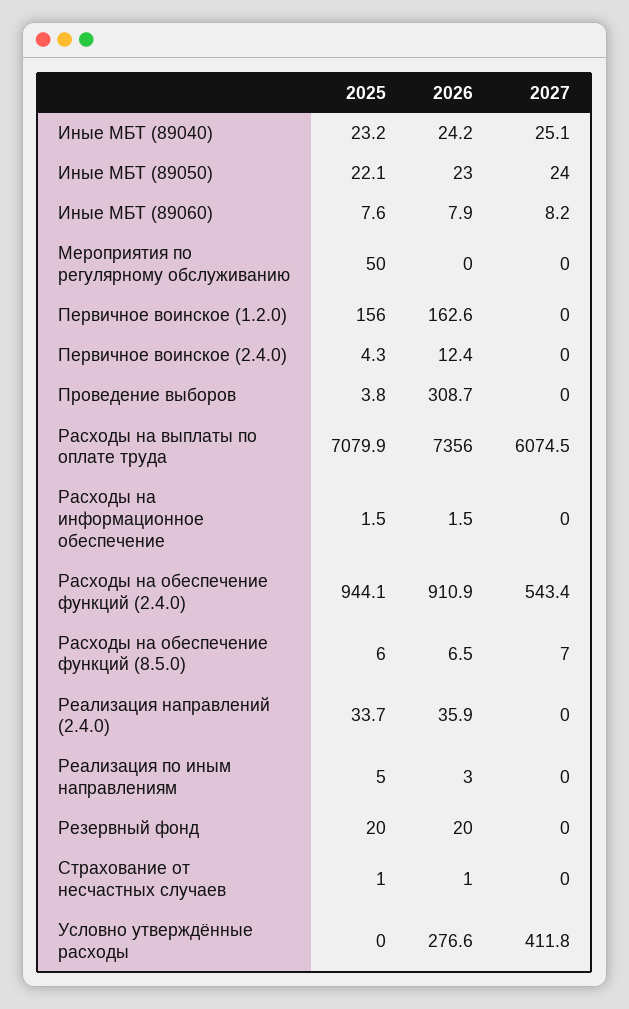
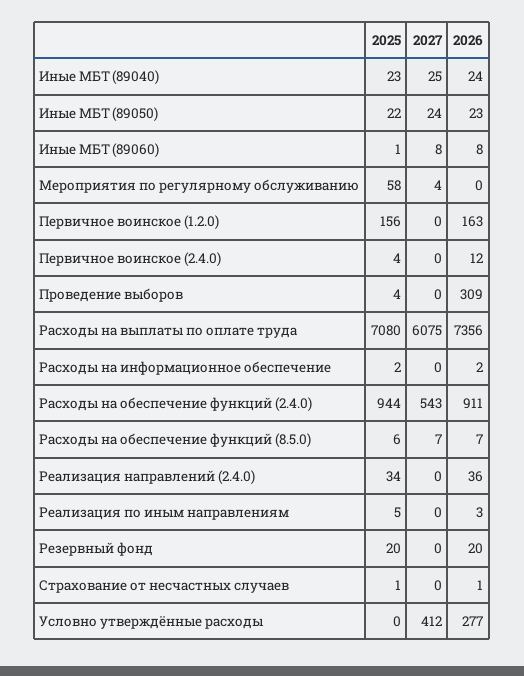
2025, Иные МБТ (89060): 7.6 -> 1
2025, Мероприятия по регулярному обслуживанию: 50 -> 58
2027, Мероприятия по регулярному обслуживанию: 0 -> 4

